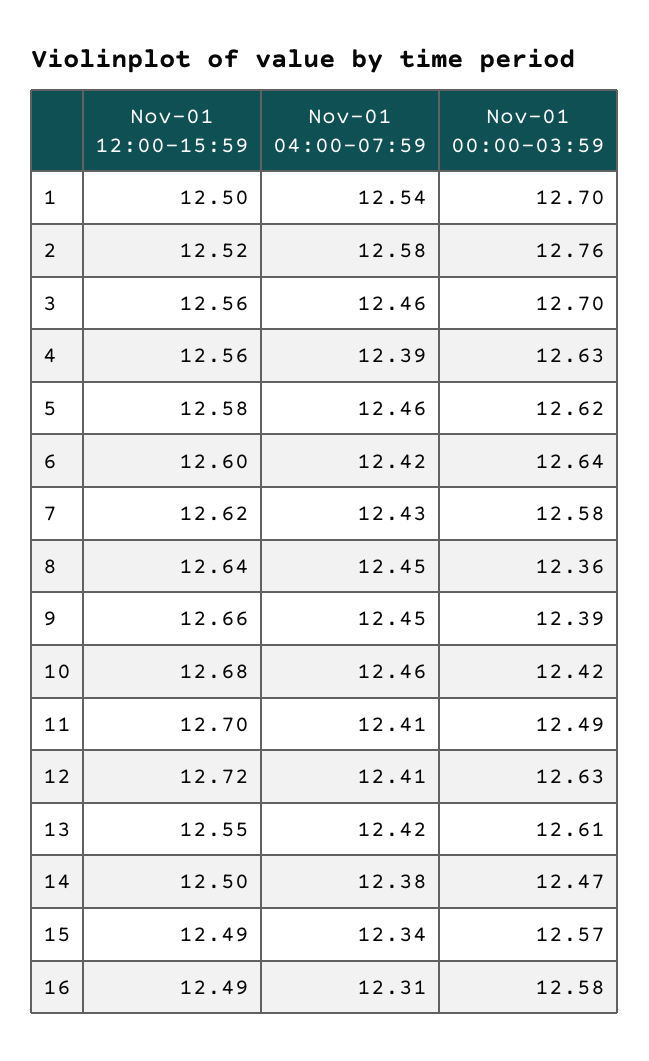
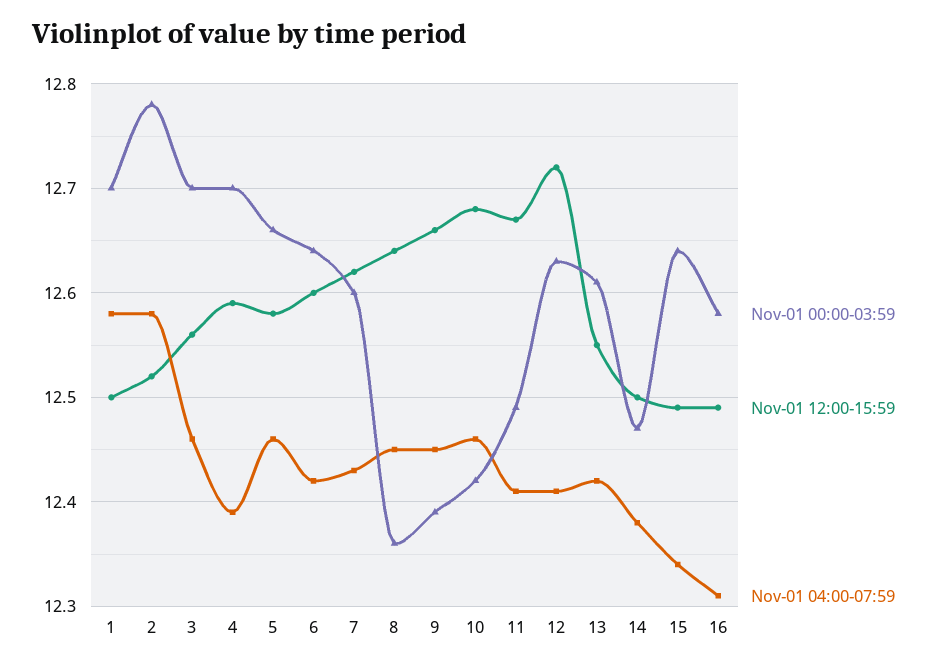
Nov-01 04:00-07:59, 1: 12.54 -> 12.58
Nov-01 00:00-03:59, 2: 12.76 -> 12.78
Nov-01 12:00-15:59, 4: 12.56 -> 12.59
Nov-01 00:00-03:59, 4: 12.63 -> 12.7
Nov-01 00:00-03:59, 5: 12.62 -> 12.66
Nov-01 00:00-03:59, 7: 12.58 -> 12.6
Nov-01 12:00-15:59, 11: 12.7 -> 12.67
Nov-01 00:00-03:59, 15: 12.57 -> 12.64

